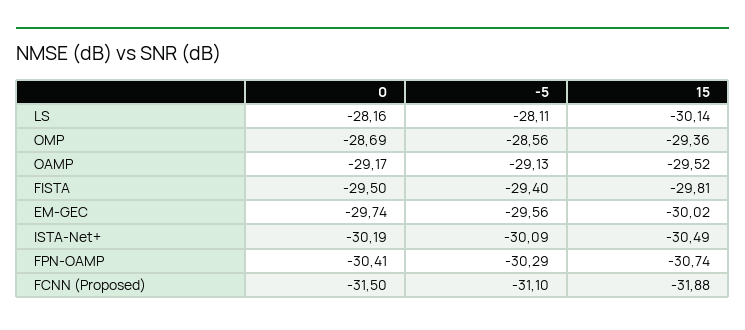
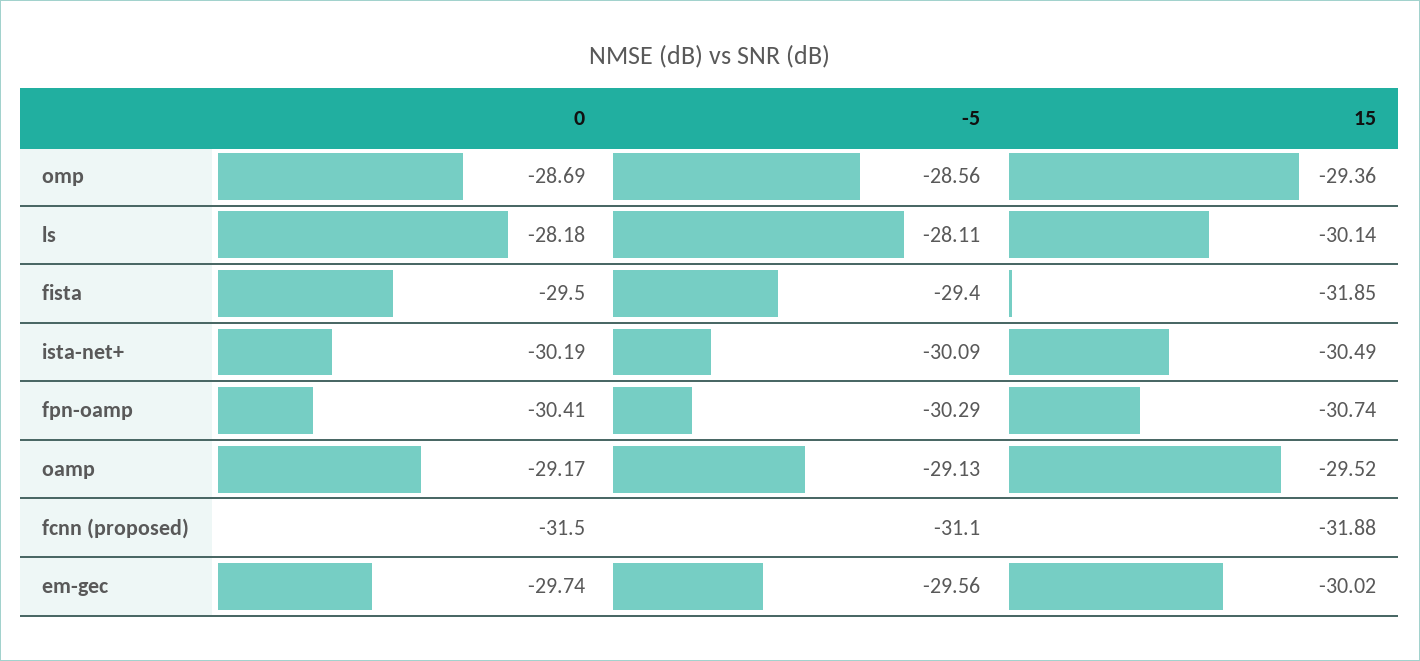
0, LS: -28.16 -> -28.18
15, FISTA: -29.81 -> -31.85

